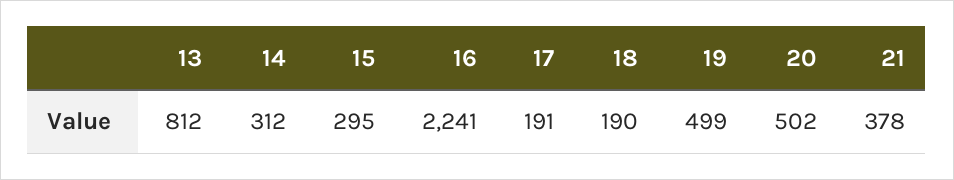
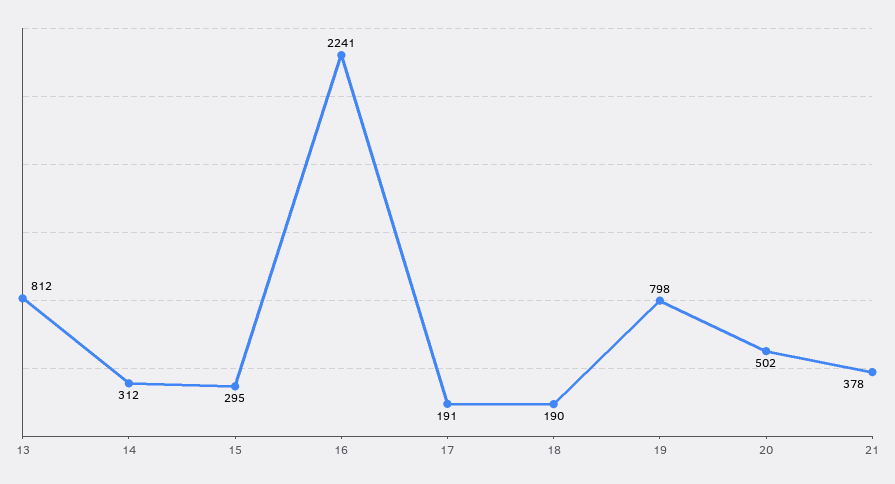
19: 499 -> 798

